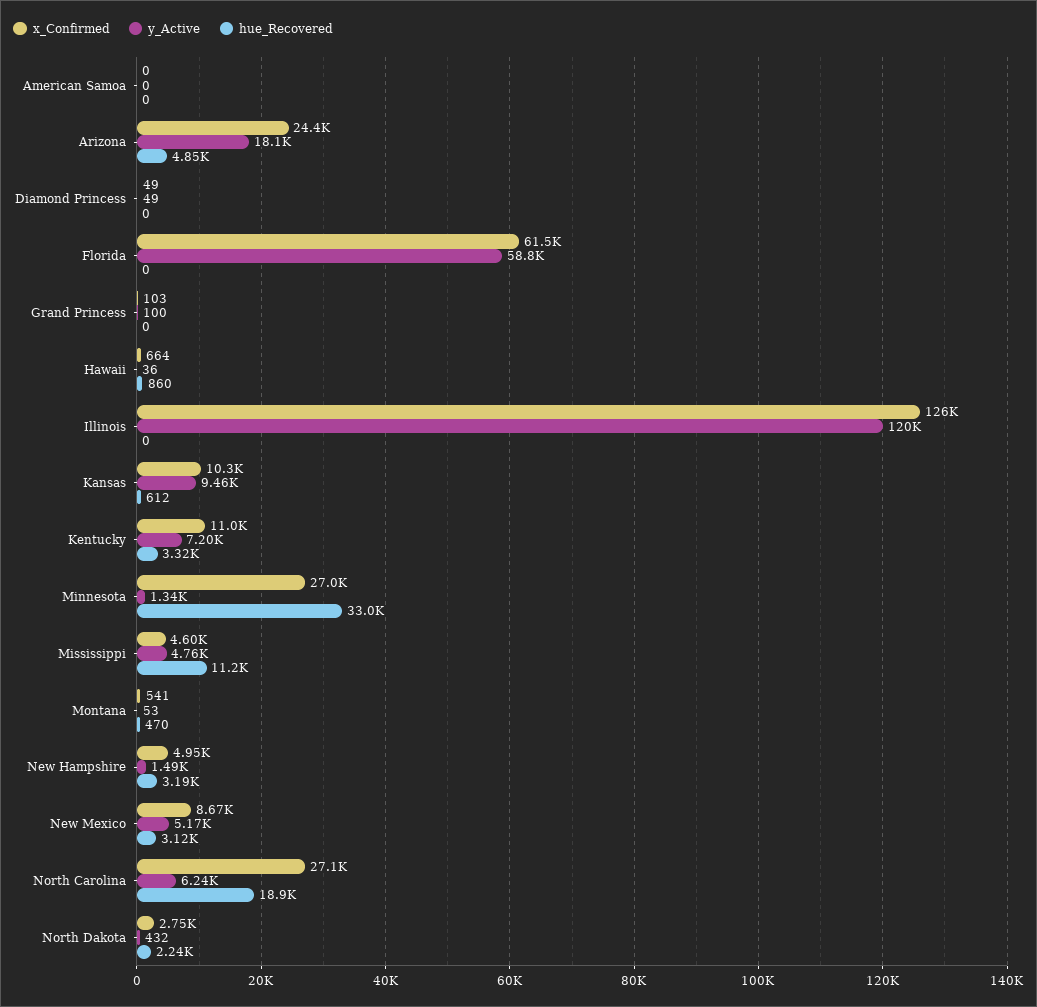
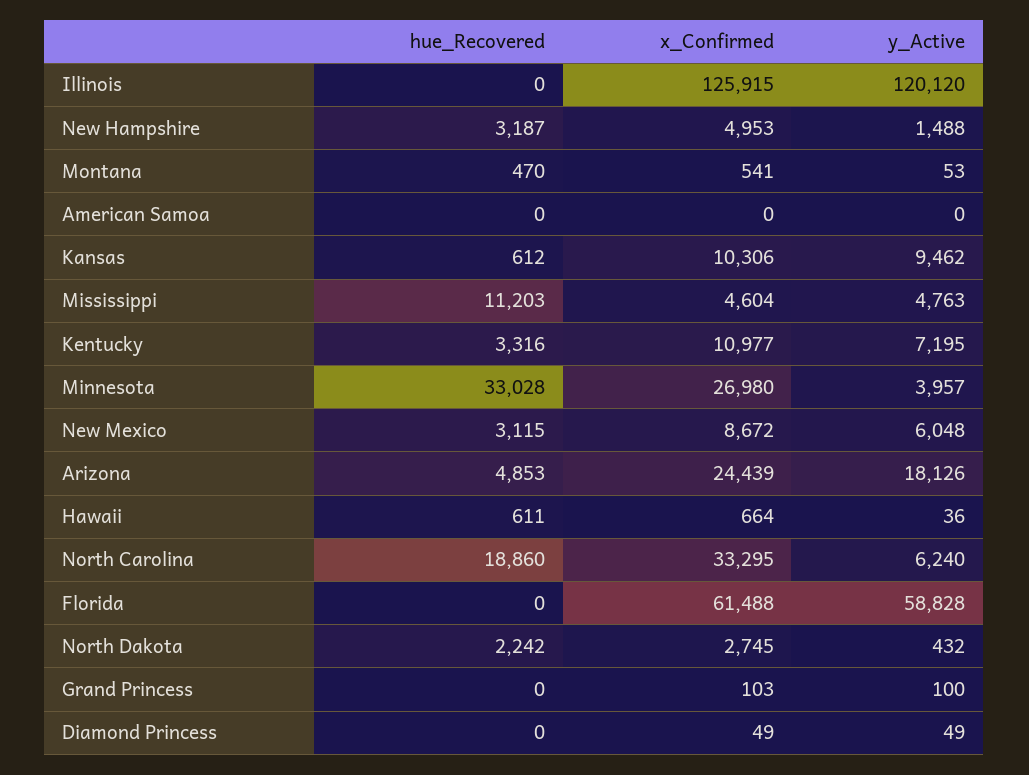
hue_Recovered, Hawaii: 860 -> 611
y_Active, Minnesota: 1340 -> 3957
y_Active, New Mexico: 5170 -> 6048
x_Confirmed, North Carolina: 27100 -> 33295

